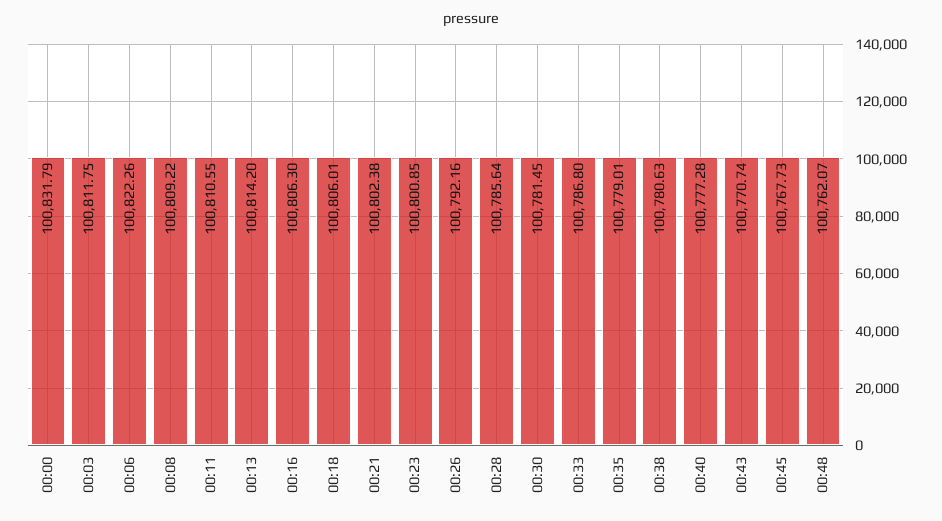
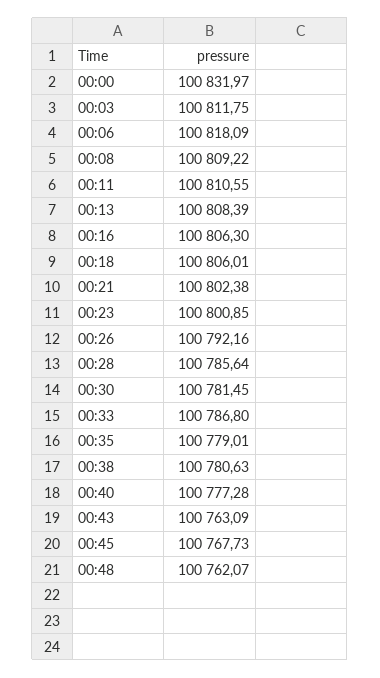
00:00: 100831.79 -> 100831.97
00:06: 100822.26 -> 100818.09
00:13: 100814.2 -> 100808.39
00:43: 100770.74 -> 100763.09

